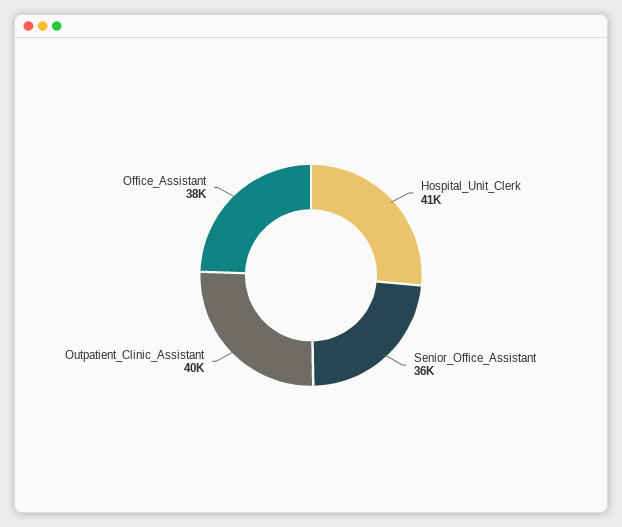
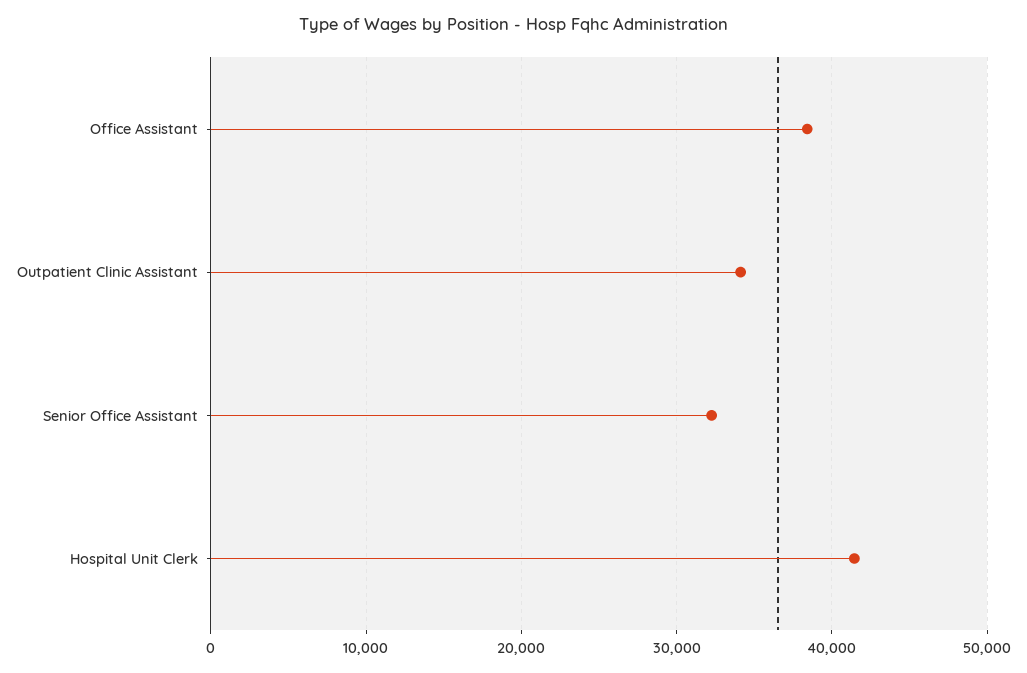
Senior_Office_Assistant: 36000 -> 32000
Outpatient_Clinic_Assistant: 40000 -> 34000

